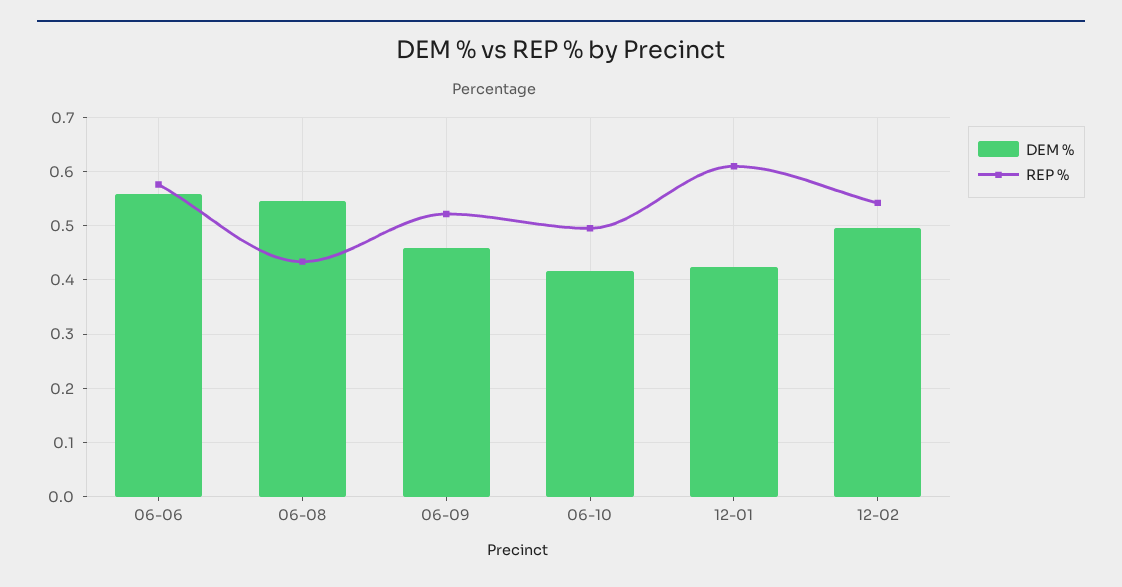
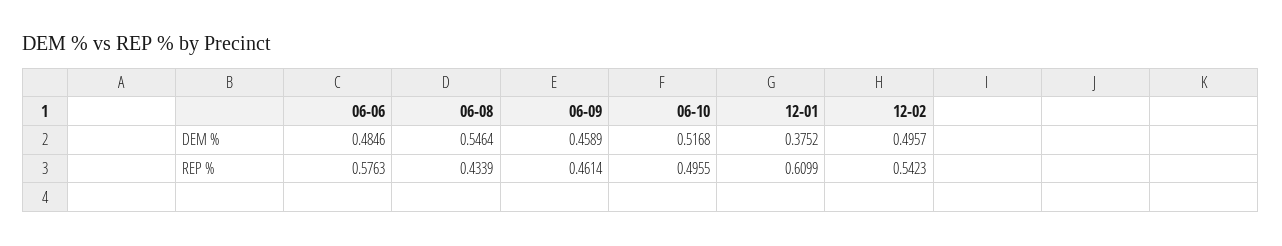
DEM %, 06-06: 0.56 -> 0.4846
REP %, 06-09: 0.52 -> 0.4614
DEM %, 06-10: 0.42 -> 0.5168
DEM %, 12-01: 0.42 -> 0.3752

